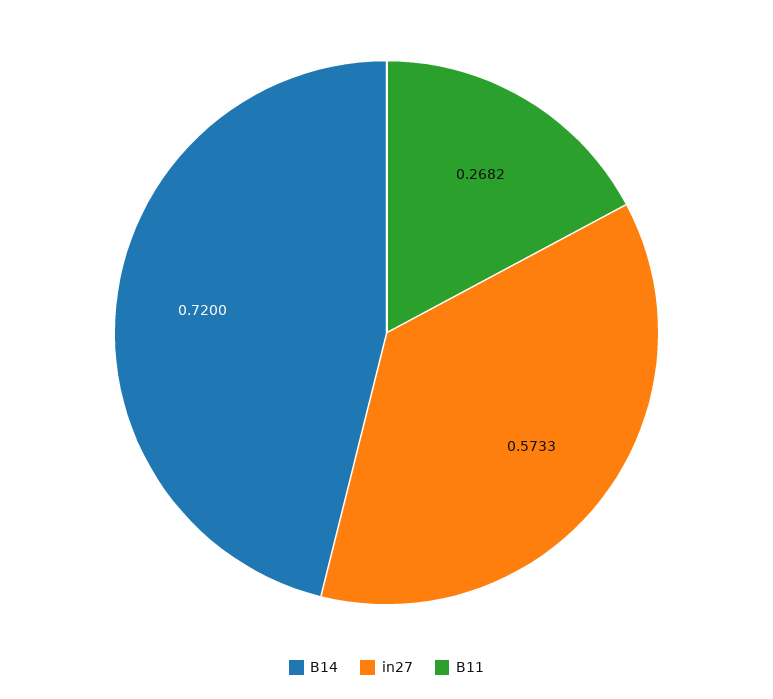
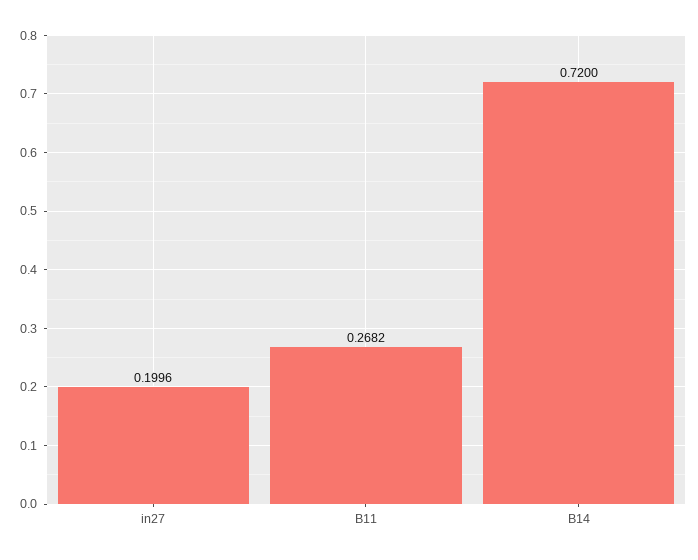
in27: 0.5733 -> 0.1996

